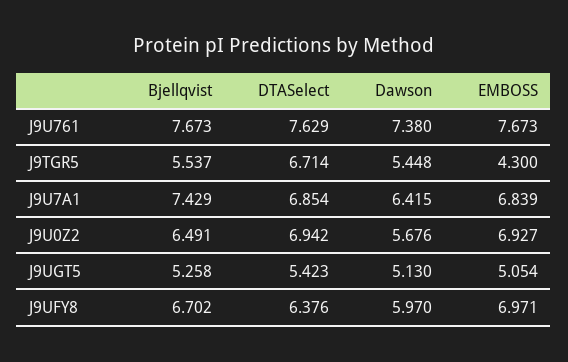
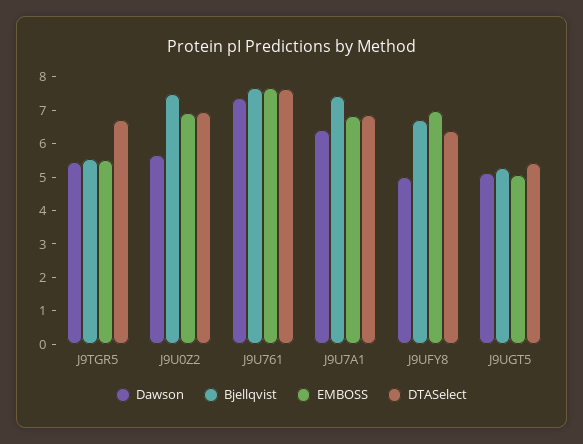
EMBOSS, J9TGR5: 4.3 -> 5.5
Bjellqvist, J9U0Z2: 6.491 -> 7.5
Dawson, J9UFY8: 5.97 -> 5

